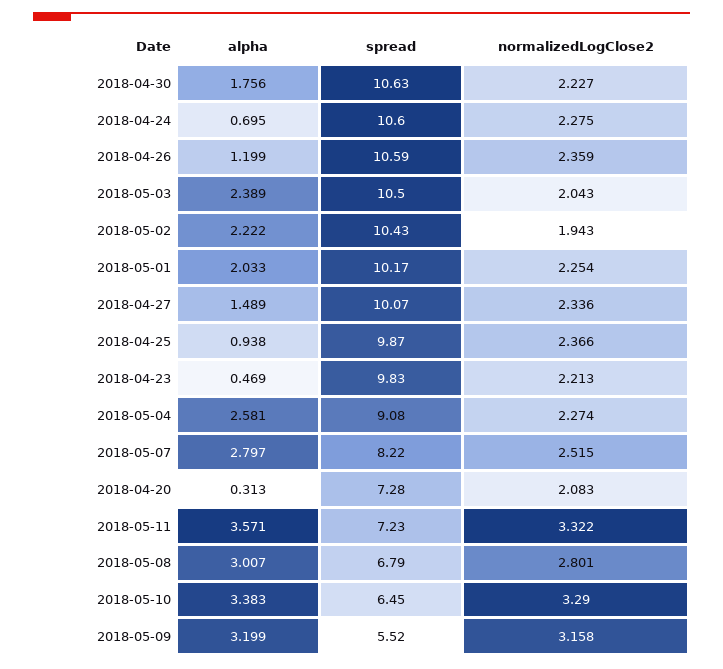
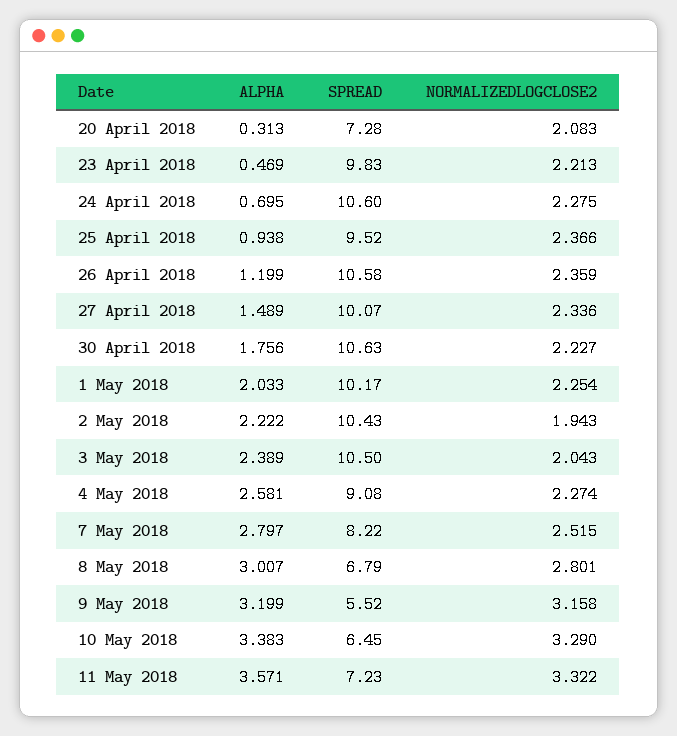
spread, 2018-04-26: 10.59 -> 10.58
spread, 2018-04-25: 9.87 -> 9.52

